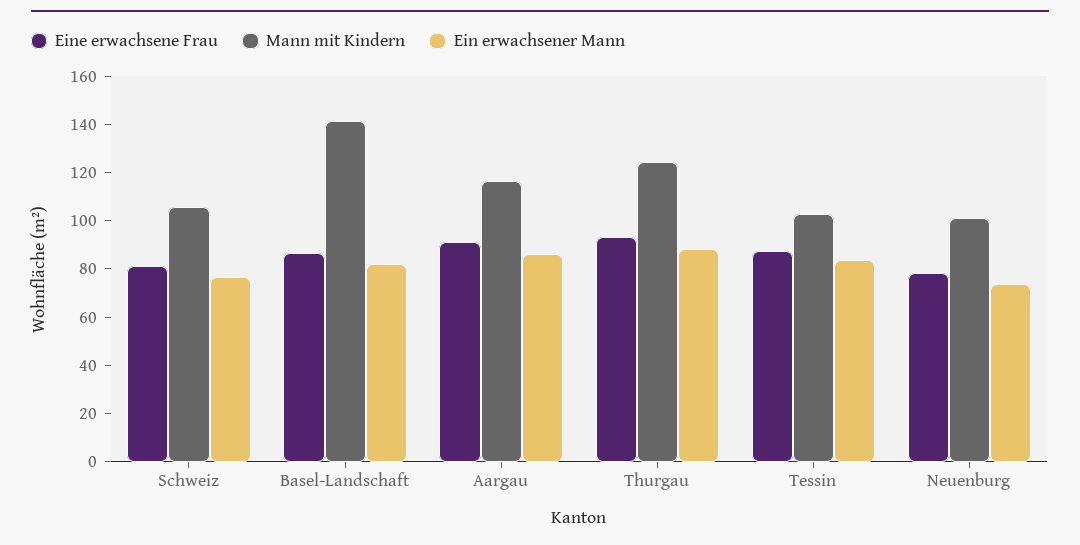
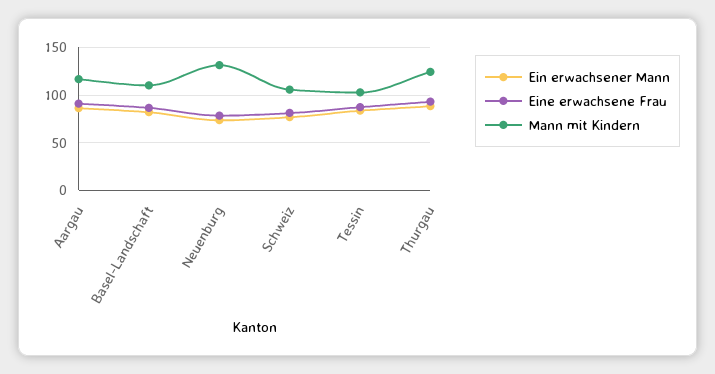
Mann mit Kindern, Basel-Landschaft: 140 -> 110
Mann mit Kindern, Neuenburg: 100 -> 130

